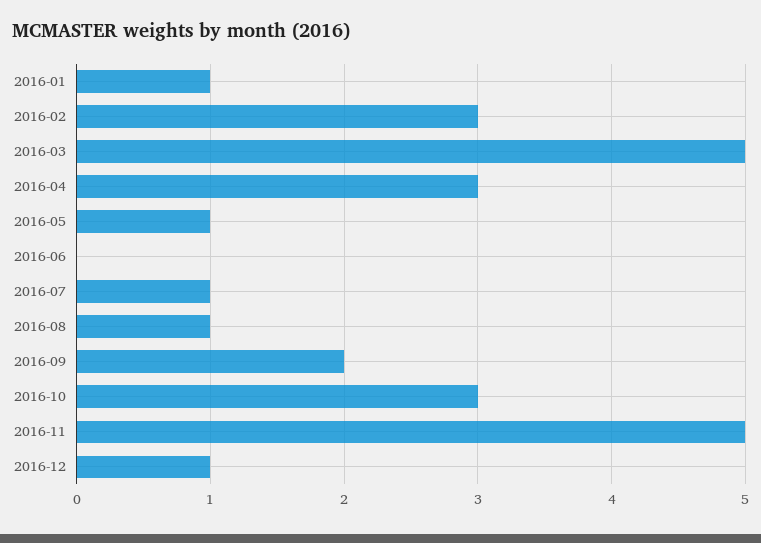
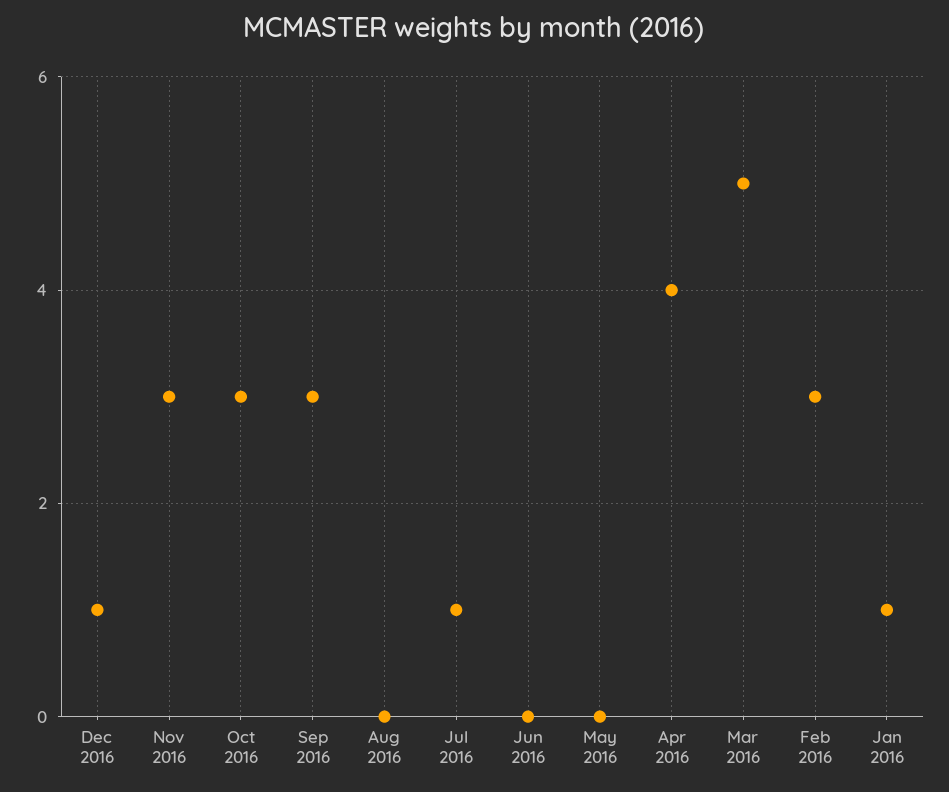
2016-04: 3 -> 4
2016-05: 1 -> 0
2016-08: 1 -> 0
2016-09: 2 -> 3
2016-11: 5 -> 3

